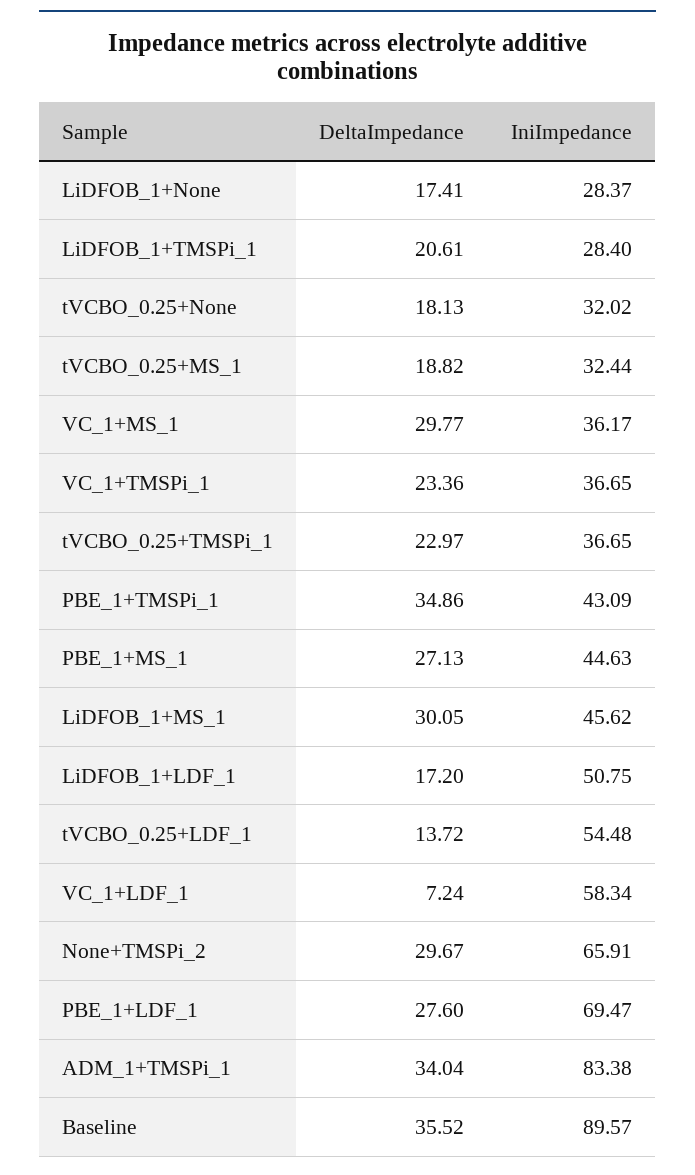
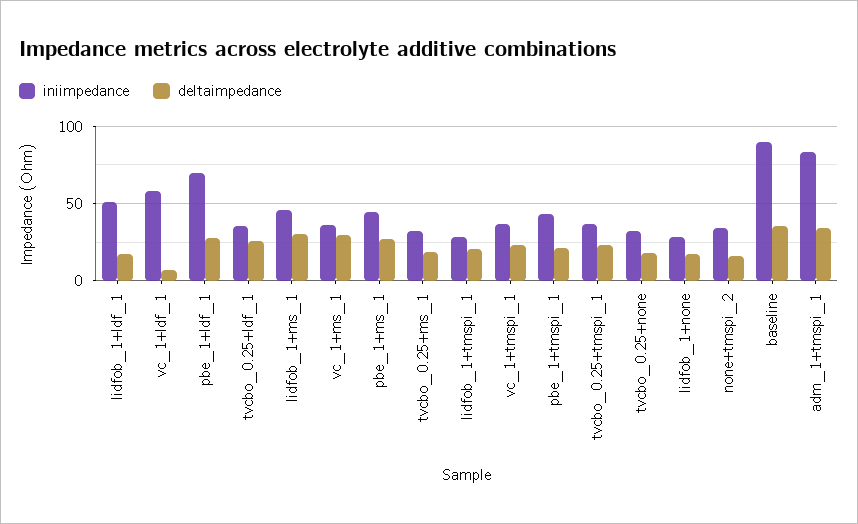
DeltaImpedance, PBE_1+TMSPi_1: 34.86 -> 20
DeltaImpedance, tVCBO_0.25+LDF_1: 13.72 -> 25
IniImpedance, tVCBO_0.25+LDF_1: 54.48 -> 35
DeltaImpedance, None+TMSPi_2: 29.67 -> 15
IniImpedance, None+TMSPi_2: 65.91 -> 35

